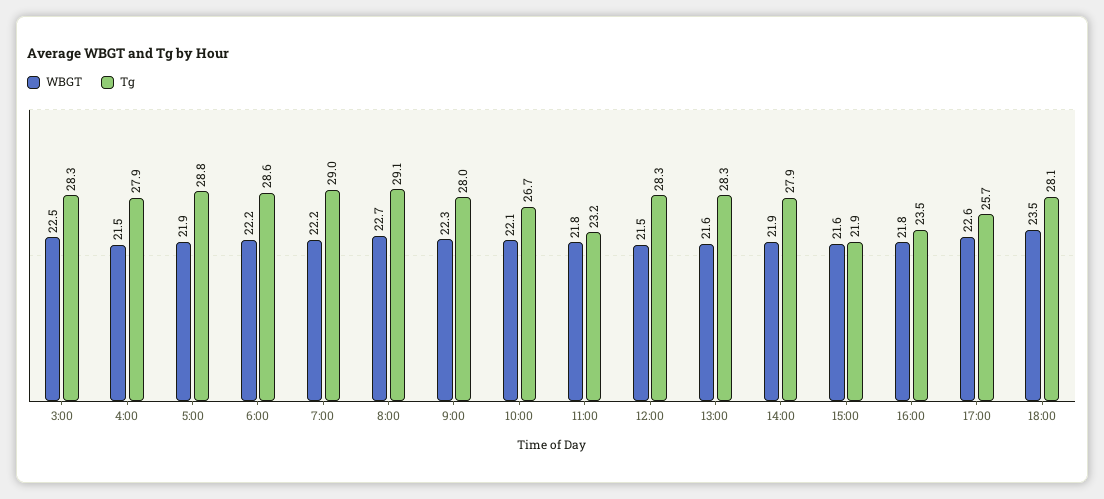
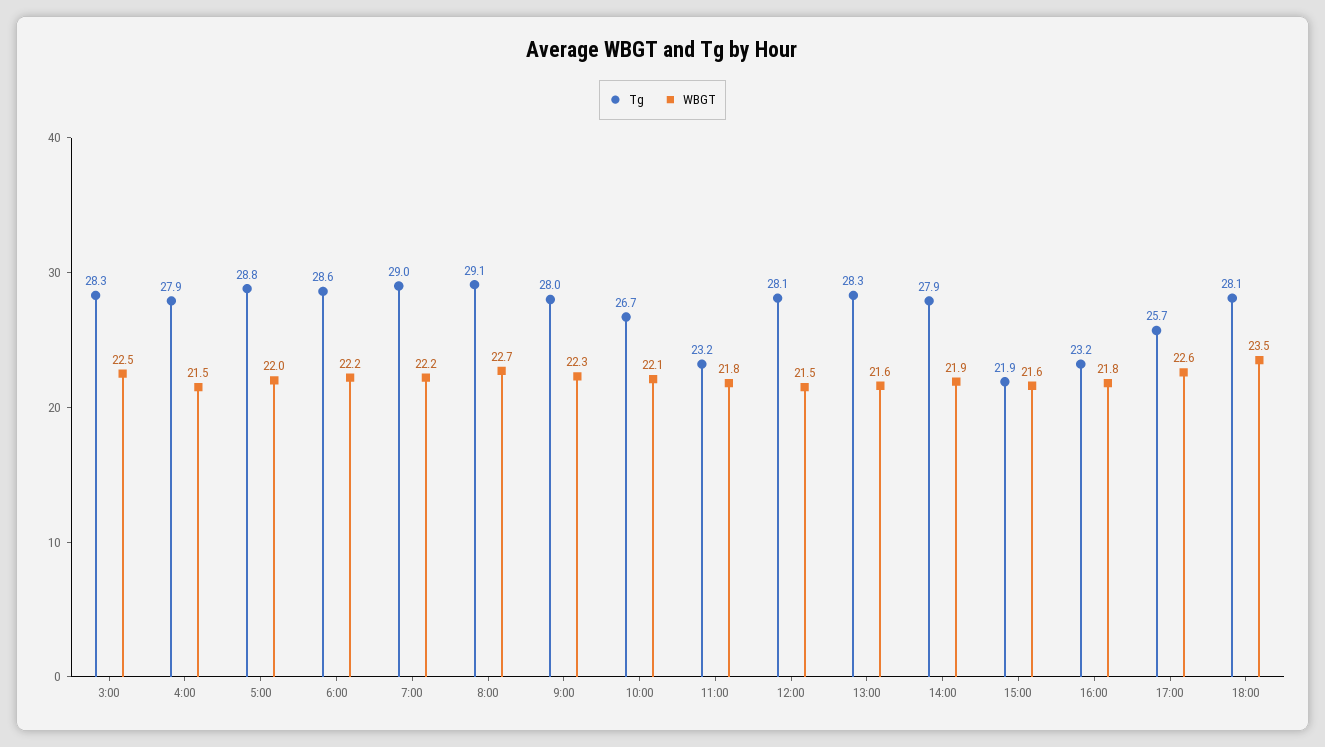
WBGT, 5:00: 21.9 -> 22
Tg, 12:00: 28.3 -> 28.1
Tg, 16:00: 23.5 -> 23.2

